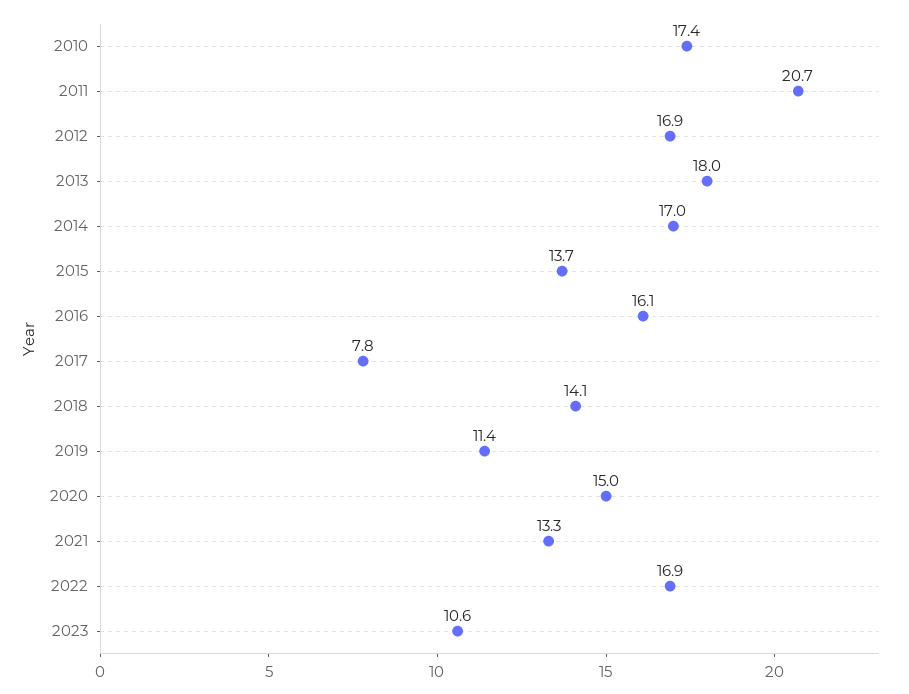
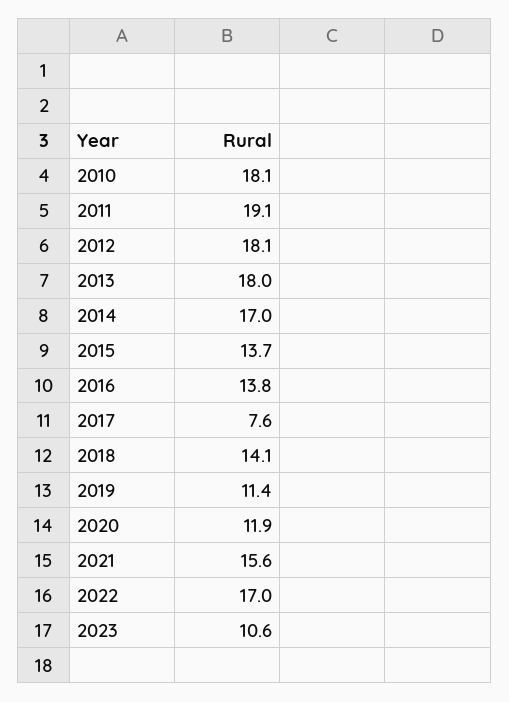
2010: 17.4 -> 18.1
2011: 20.7 -> 19.1
2012: 16.9 -> 18.1
2016: 16.1 -> 13.8
2017: 7.8 -> 7.6
2020: 15 -> 11.9
2021: 13.3 -> 15.6
2022: 16.9 -> 17

